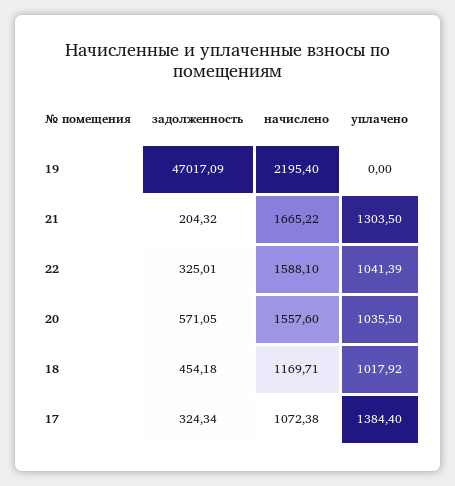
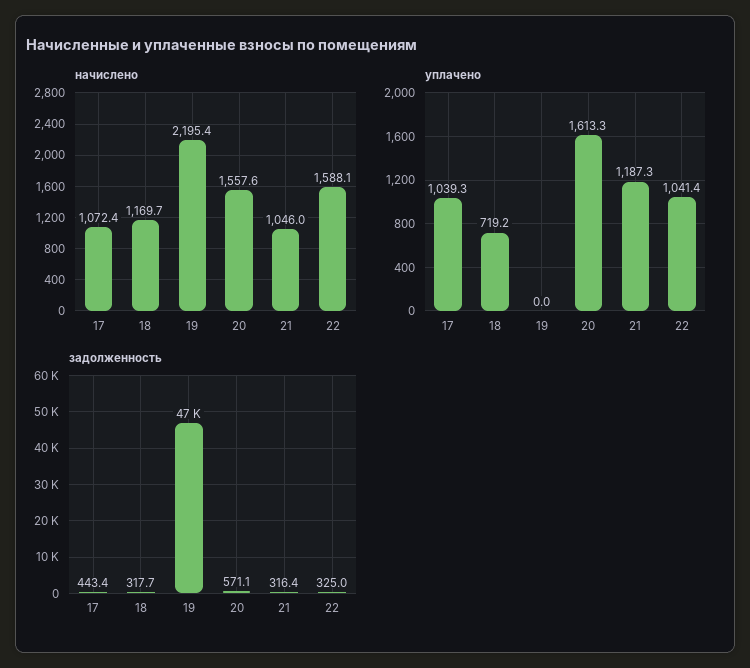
задолженность, 21: 204.32 -> 316.4
начислено, 21: 1665.22 -> 1046
уплачено, 21: 1303.5 -> 1187.3
уплачено, 20: 1035.5 -> 1613.3
задолженность, 18: 454.18 -> 317.7
уплачено, 18: 1017.92 -> 719.2
задолженность, 17: 324.34 -> 443.4
уплачено, 17: 1384.4 -> 1039.3

